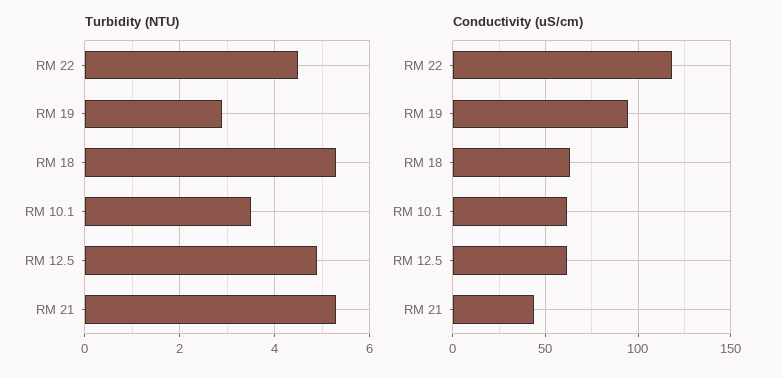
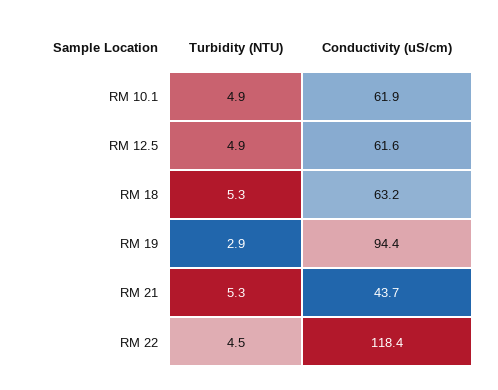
Turbidity (NTU), RM 10.1: 3.5 -> 4.9

